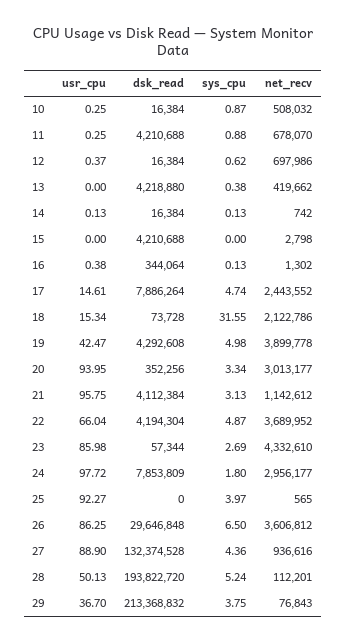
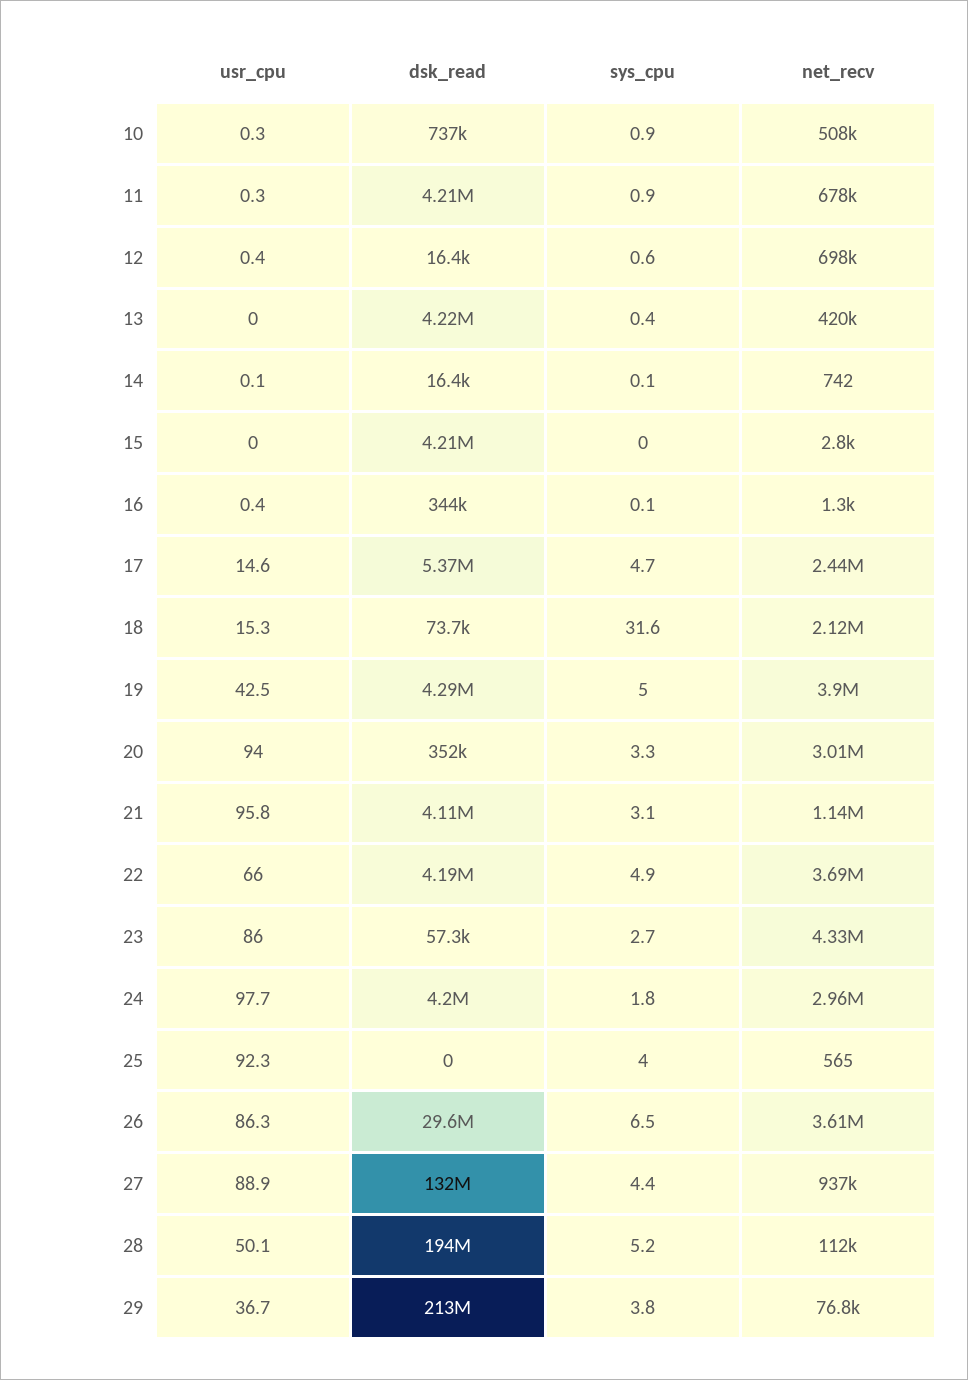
dsk_read, 10: 16384 -> 737000
dsk_read, 17: 7886264 -> 5370000
dsk_read, 24: 7853809 -> 4200000

